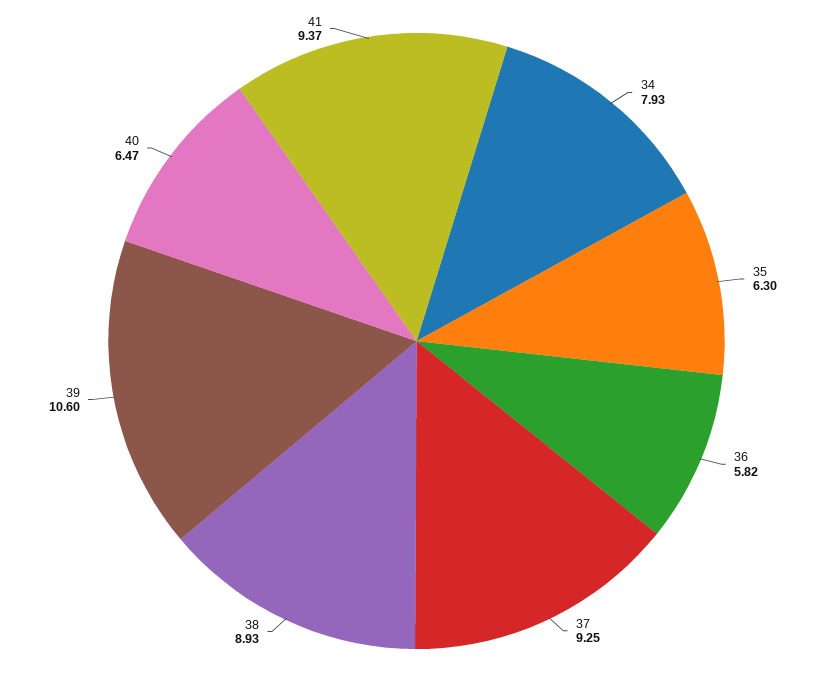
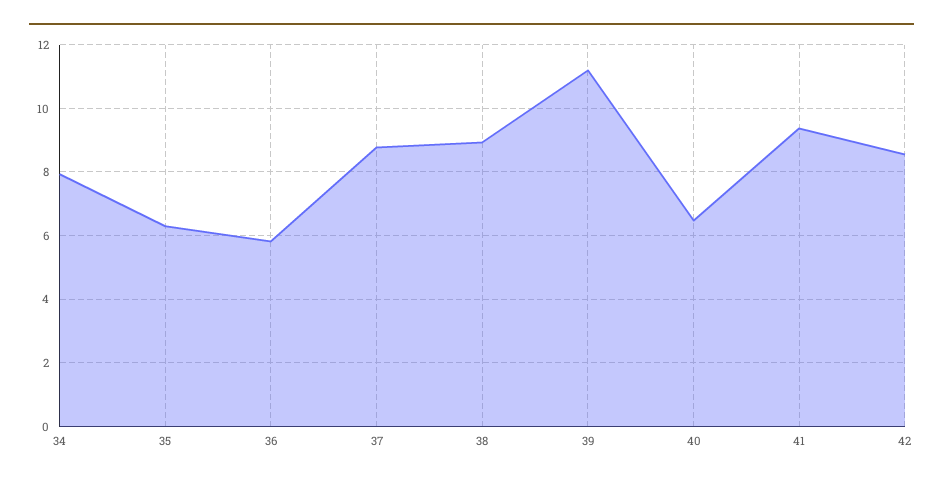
37: 9.25 -> 8.8
39: 10.6 -> 11.2
42: none -> 8.6

